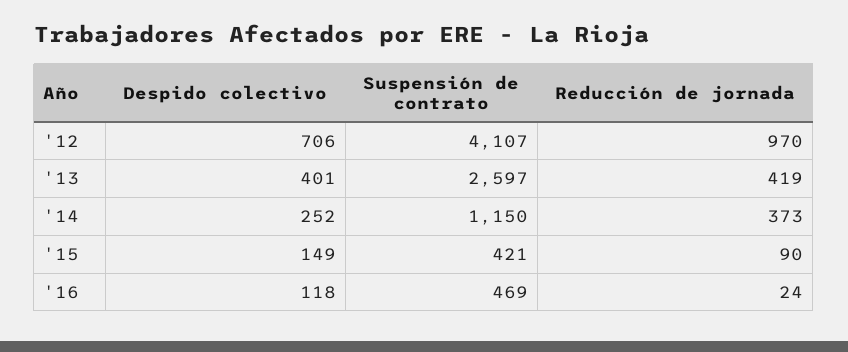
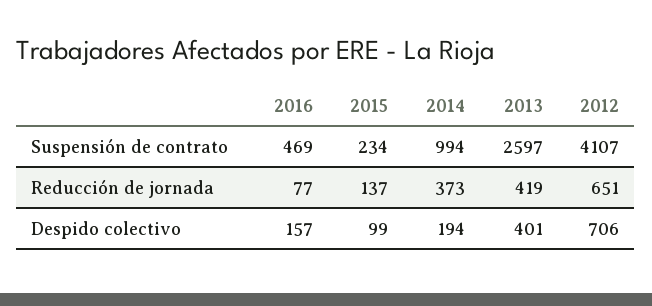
Reducción de jornada, '12: 970 -> 651
Despido colectivo, '14: 252 -> 194
Suspensión de contrato, '14: 1150 -> 994
Despido colectivo, '15: 149 -> 99
Suspensión de contrato, '15: 421 -> 234
Reducción de jornada, '15: 90 -> 137
Despido colectivo, '16: 118 -> 157
Reducción de jornada, '16: 24 -> 77

